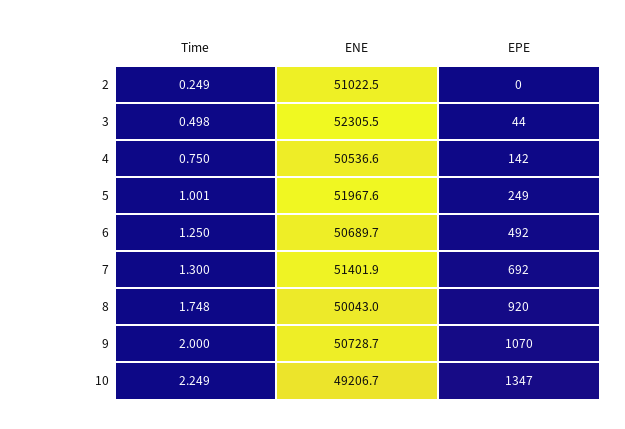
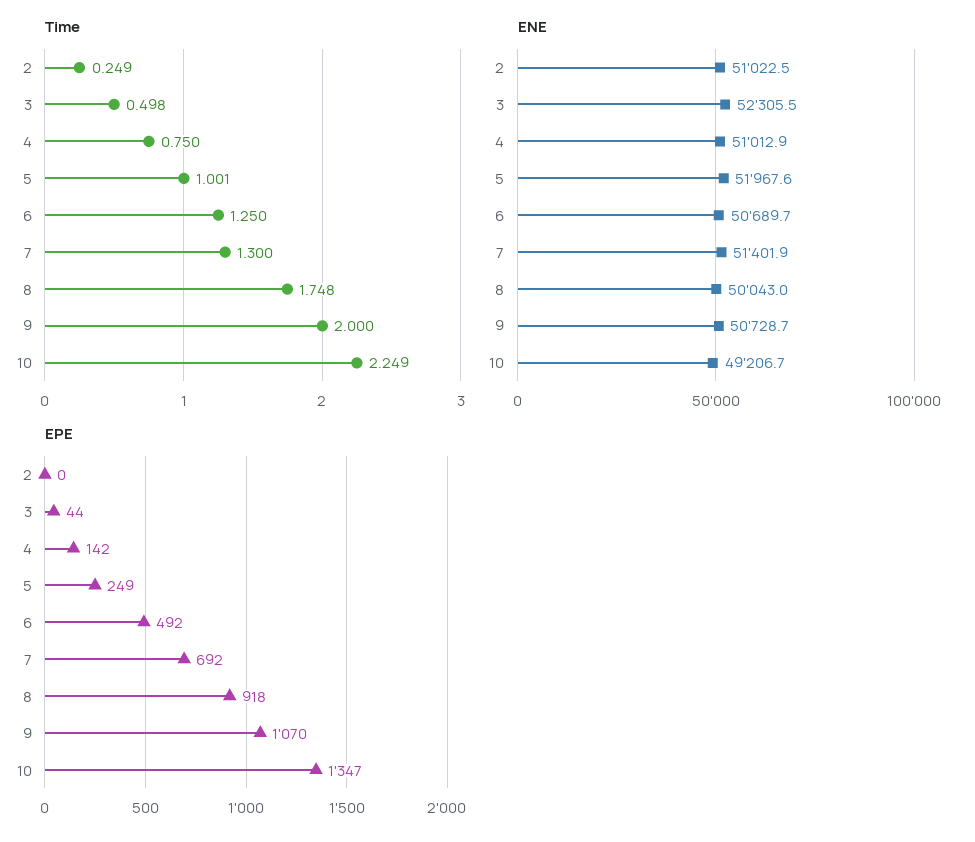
ENE, 4: 50536.6 -> 51012.9
EPE, 8: 920 -> 918

